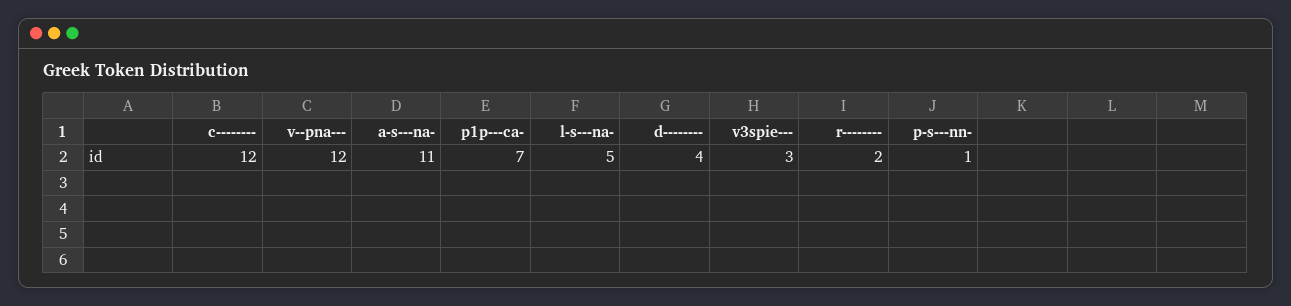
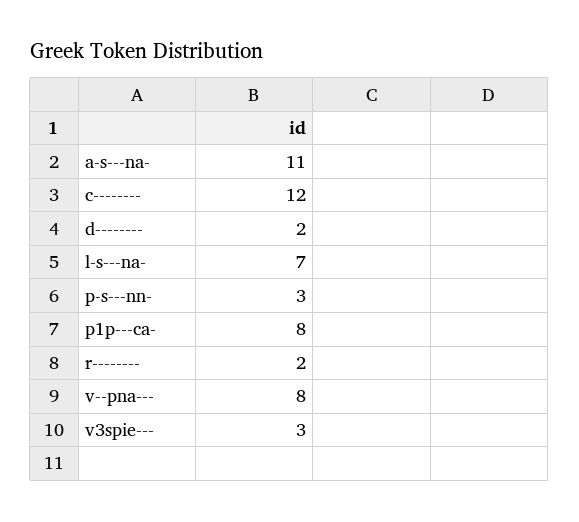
v--pna---: 12 -> 8
p1p---ca-: 7 -> 8
l-s---na-: 5 -> 7
d--------: 4 -> 2
p-s---nn-: 1 -> 3

